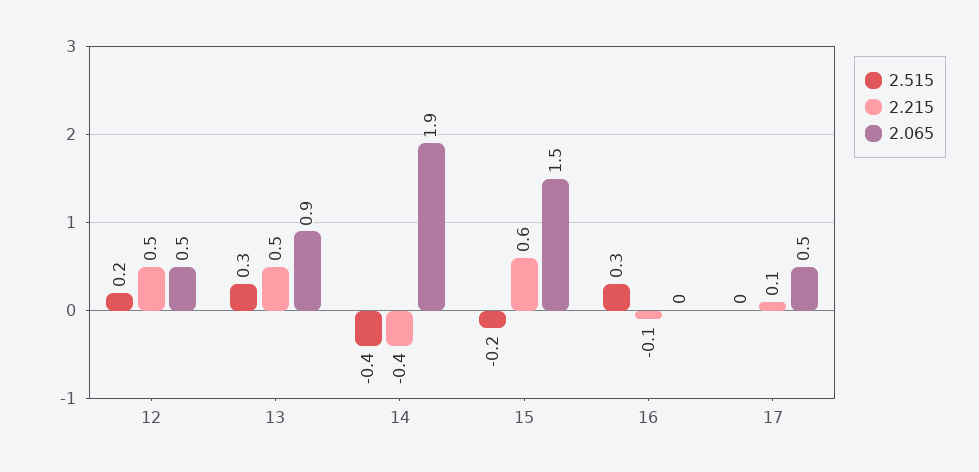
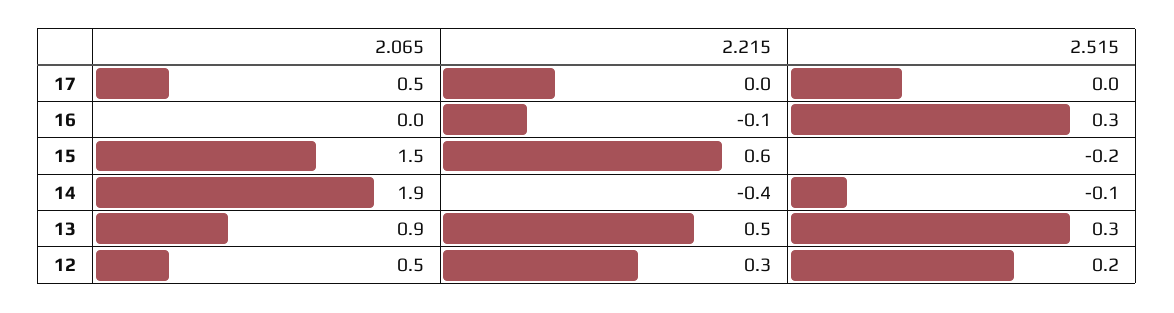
2.215, 12: 0.5 -> 0.3
2.515, 14: -0.4 -> -0.1
2.215, 17: 0.1 -> 0

